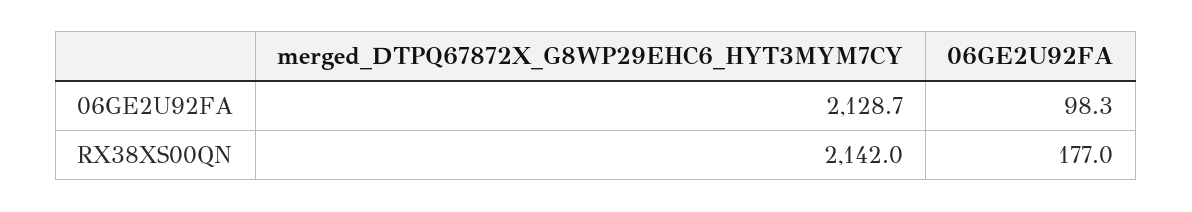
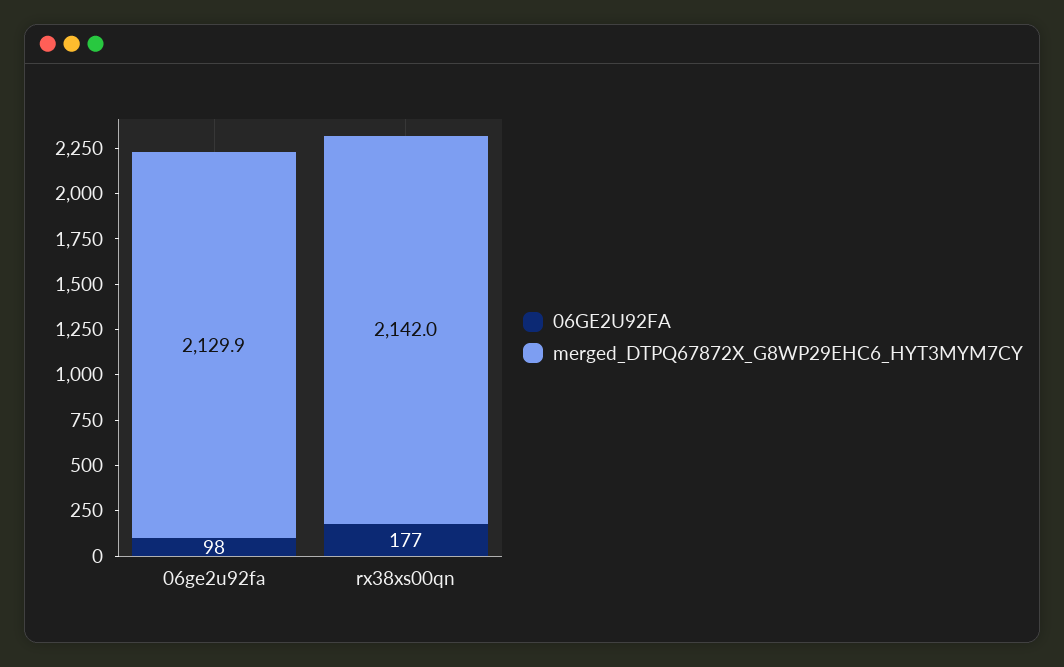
merged_DTPQ67872X_G8WP29EHC6_HYT3MYM7CY, 06GE2U92FA: 2128.7 -> 2129.9

